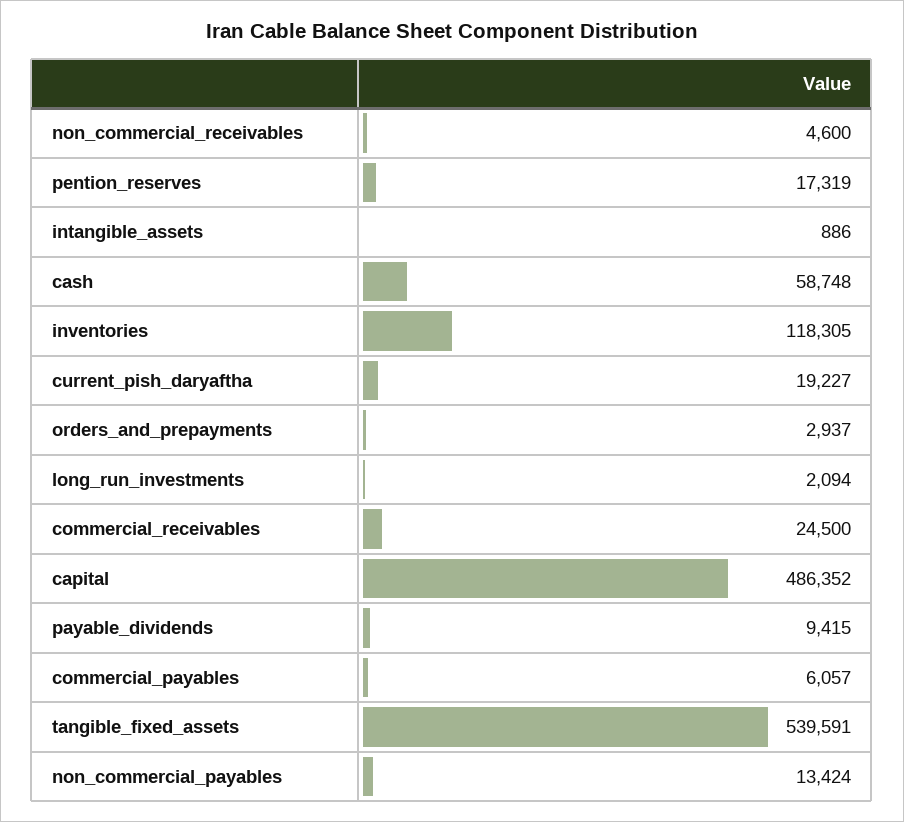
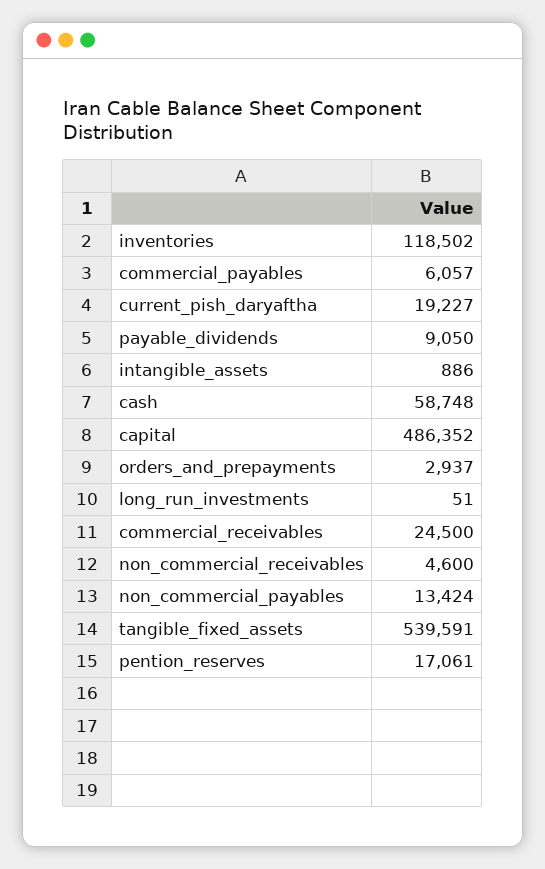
pention_reserves: 17319 -> 17061
inventories: 118305 -> 118502
long_run_investments: 2094 -> 51
payable_dividends: 9415 -> 9050

